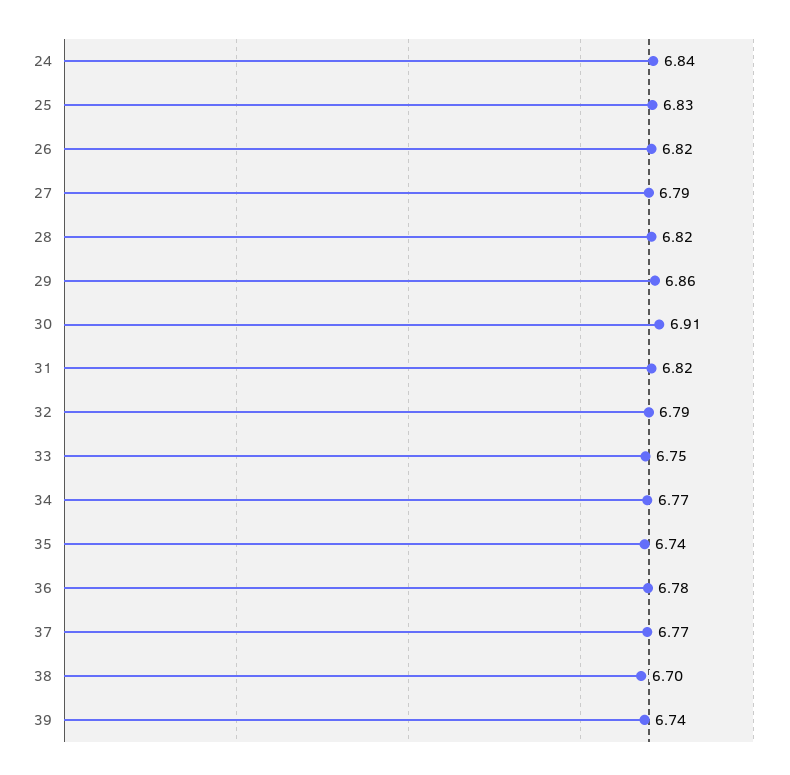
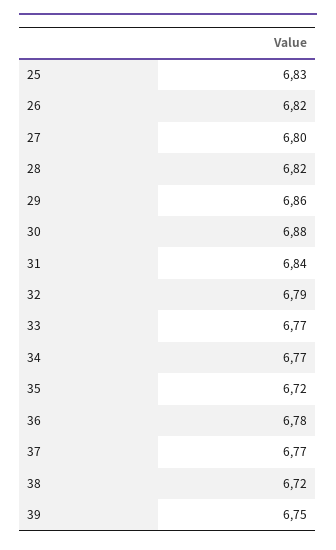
24: 6.84 -> none
27: 6.79 -> 6.8
30: 6.91 -> 6.88
31: 6.82 -> 6.84
33: 6.75 -> 6.77
35: 6.74 -> 6.72
38: 6.7 -> 6.72
39: 6.74 -> 6.75

